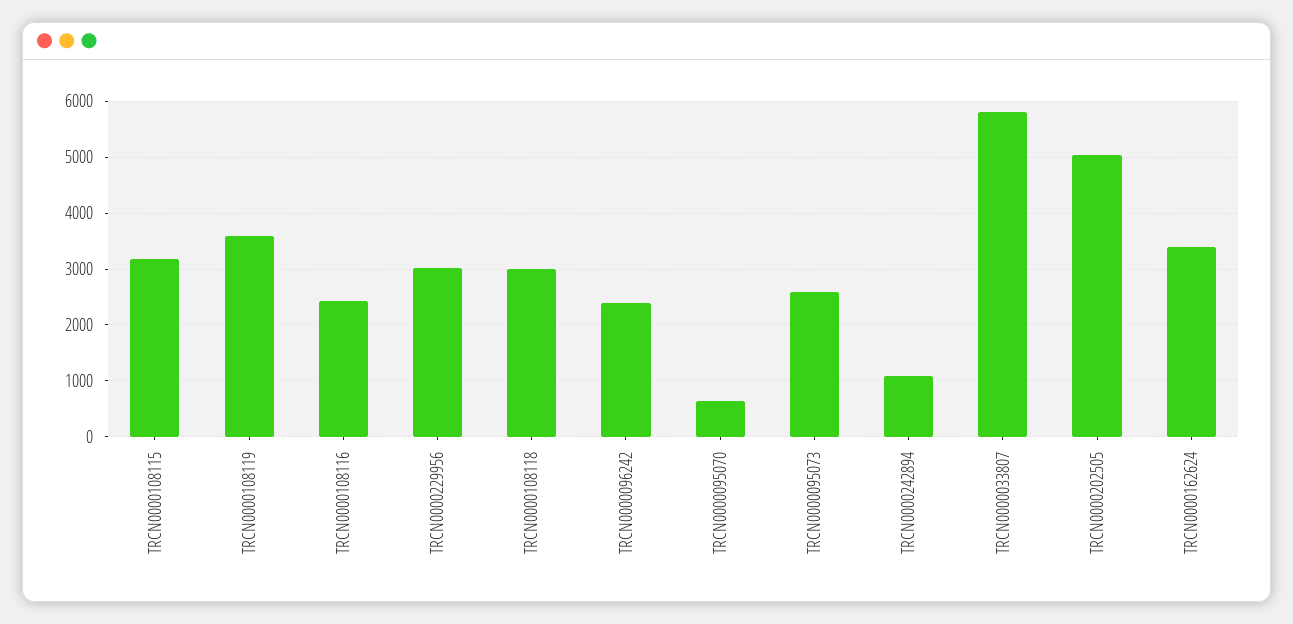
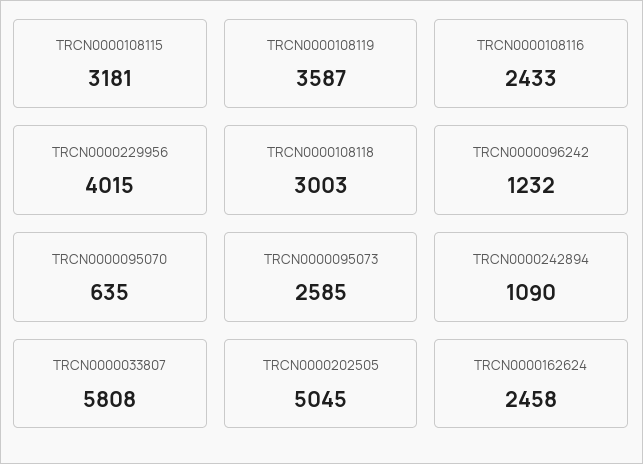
TRCN0000229956: 3000 -> 4015
TRCN0000096242: 2400 -> 1232
TRCN0000162624: 3400 -> 2458

